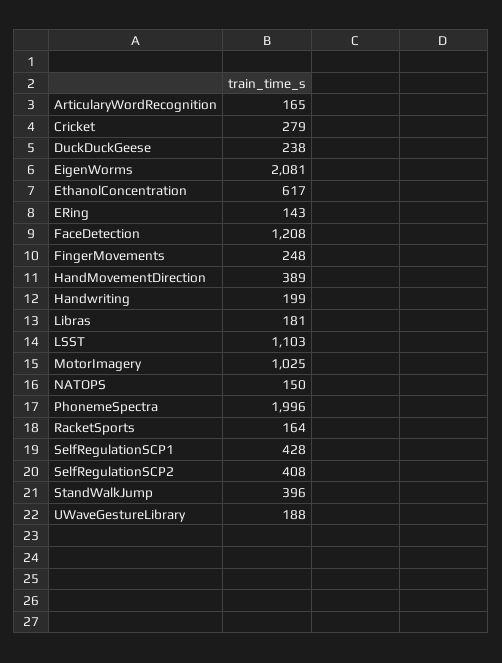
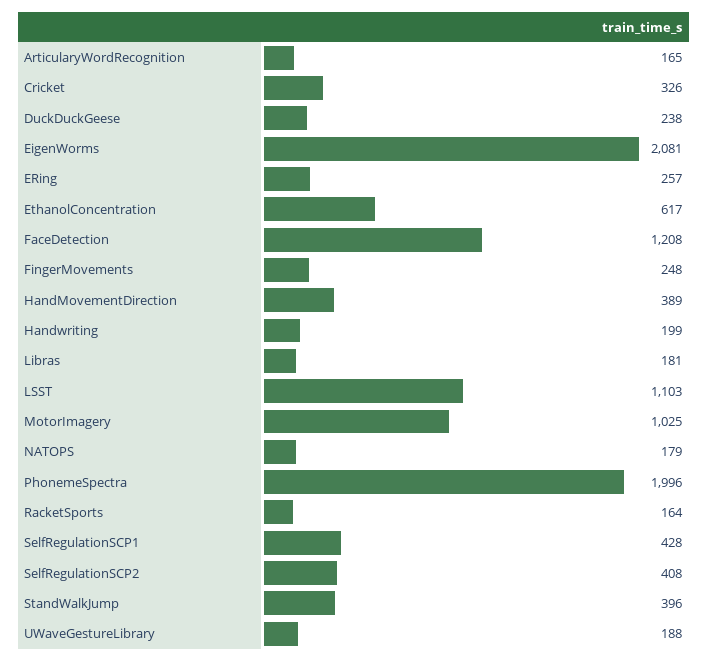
Cricket: 279 -> 326
ERing: 143 -> 257
NATOPS: 150 -> 179

